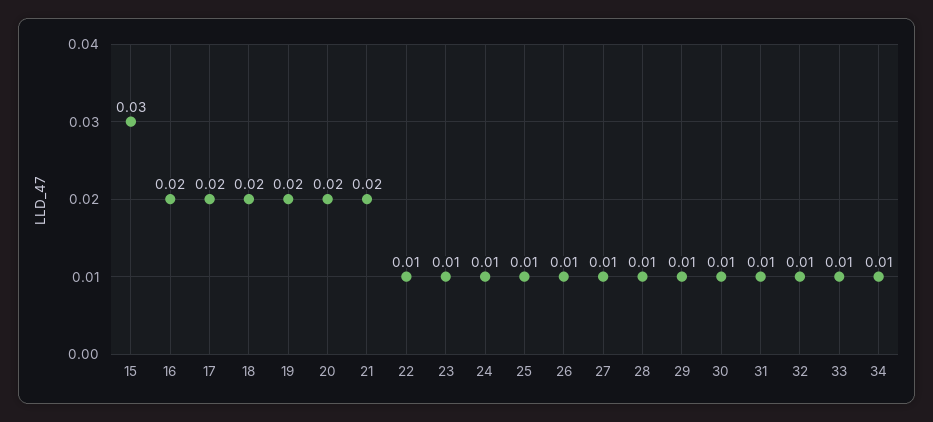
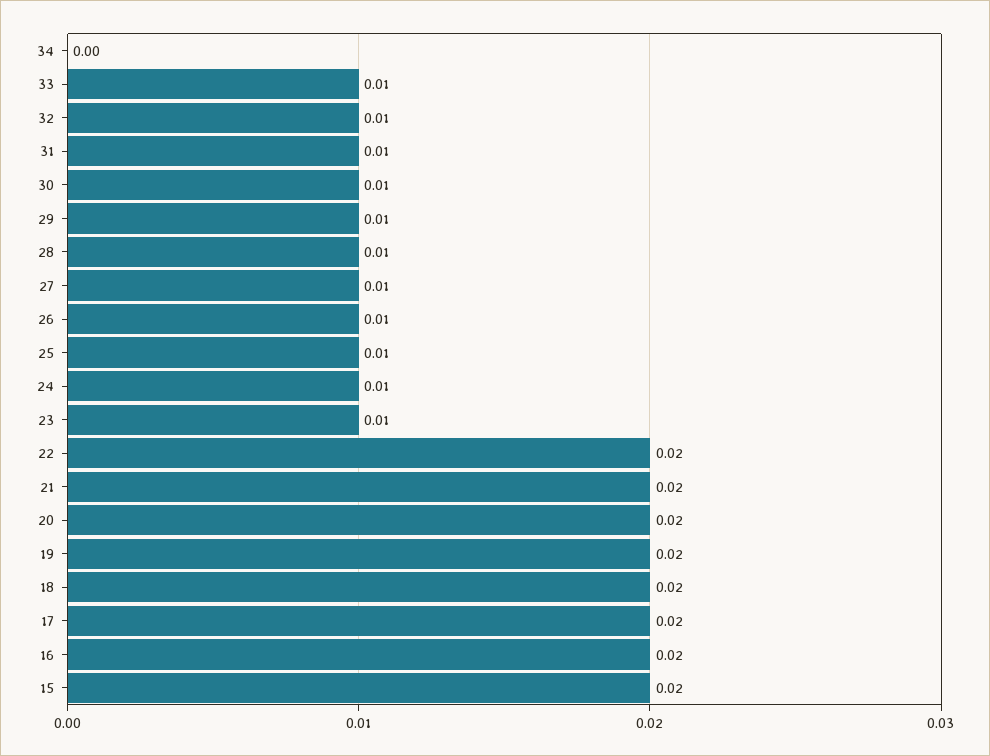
15: 0.03 -> 0.02
22: 0.01 -> 0.02
34: 0.01 -> 0

